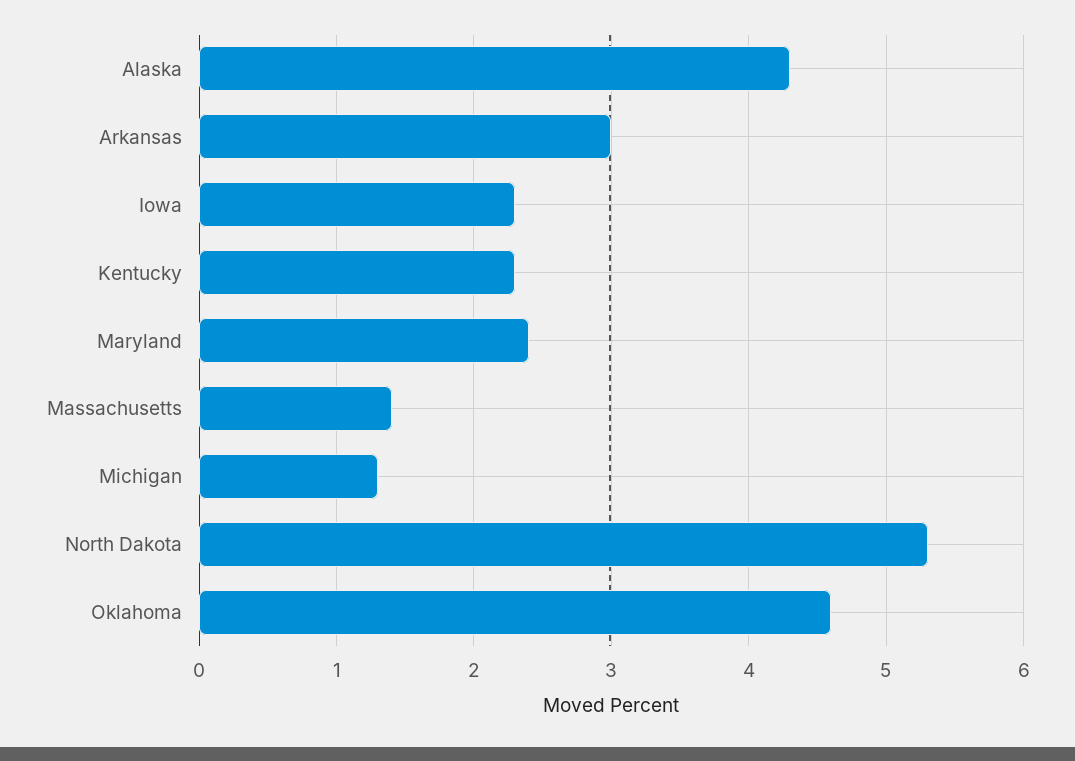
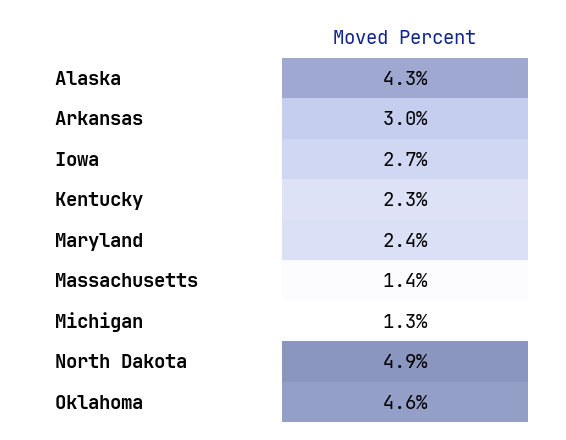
Iowa: 2.3 -> 2.7
North Dakota: 5.3 -> 4.9

